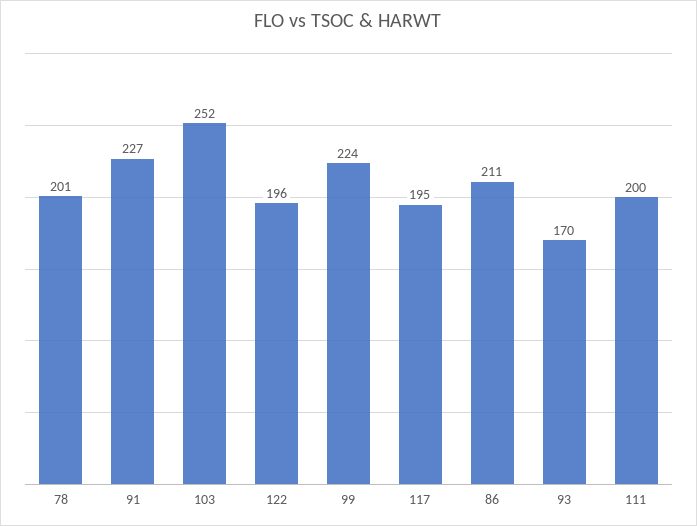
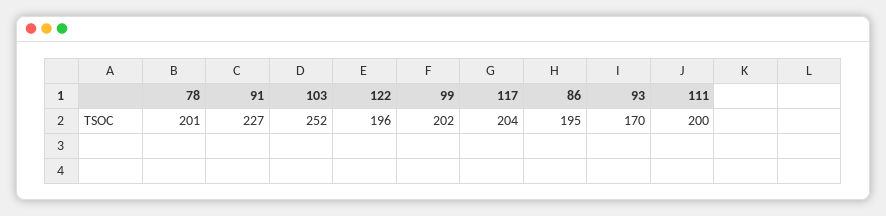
99: 224 -> 202
117: 195 -> 204
86: 211 -> 195

